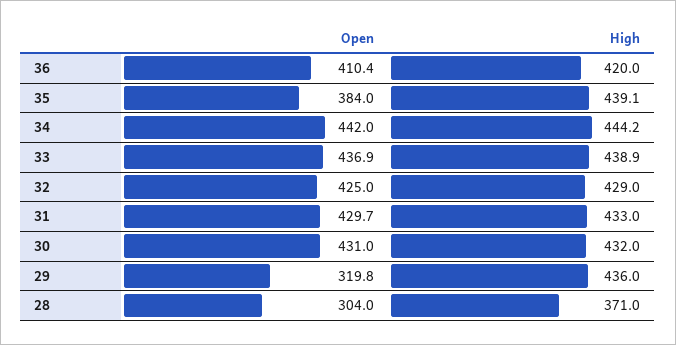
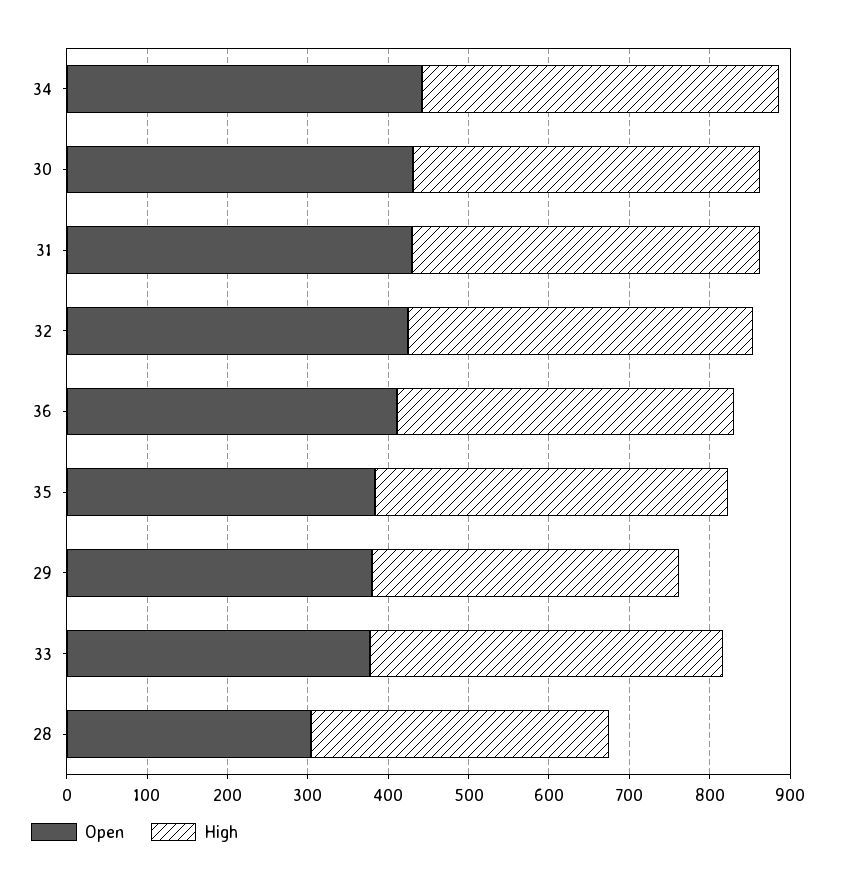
Open, 33: 436.9 -> 380
Open, 29: 319.8 -> 380
High, 29: 436 -> 380

